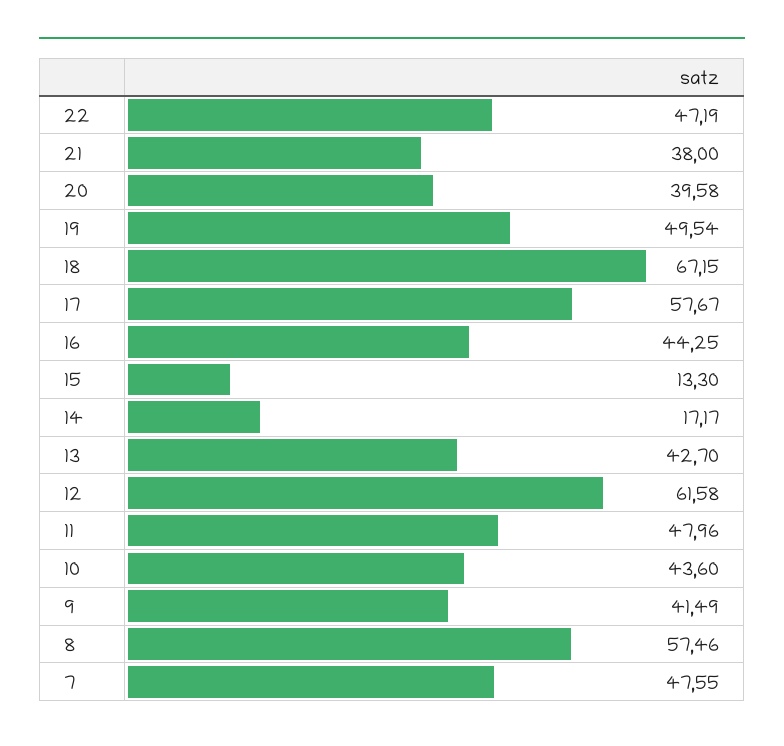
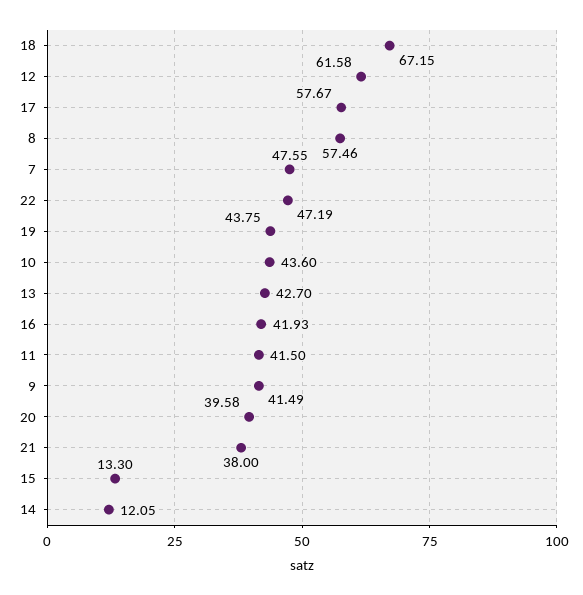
19: 49.54 -> 43.75
16: 44.25 -> 41.93
14: 17.17 -> 12.05
11: 47.96 -> 41.5

